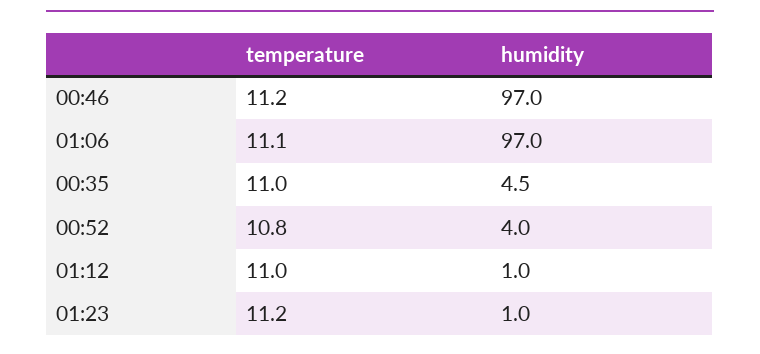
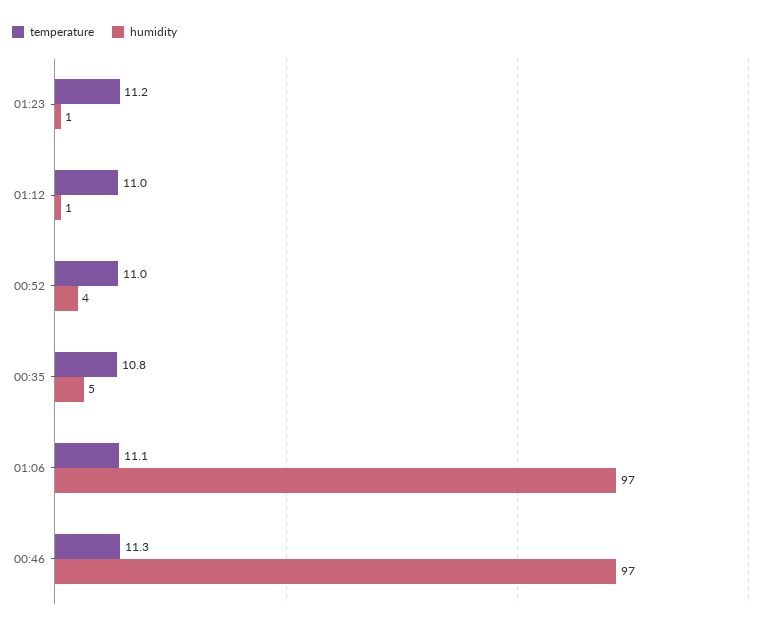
temperature, 00:46: 11.2 -> 11.3
temperature, 00:35: 11 -> 10.8
temperature, 00:52: 10.8 -> 11

